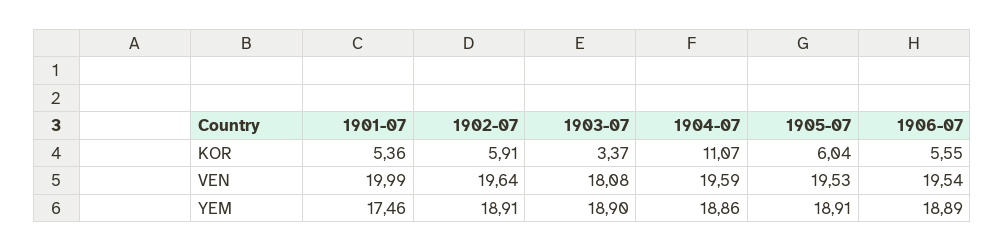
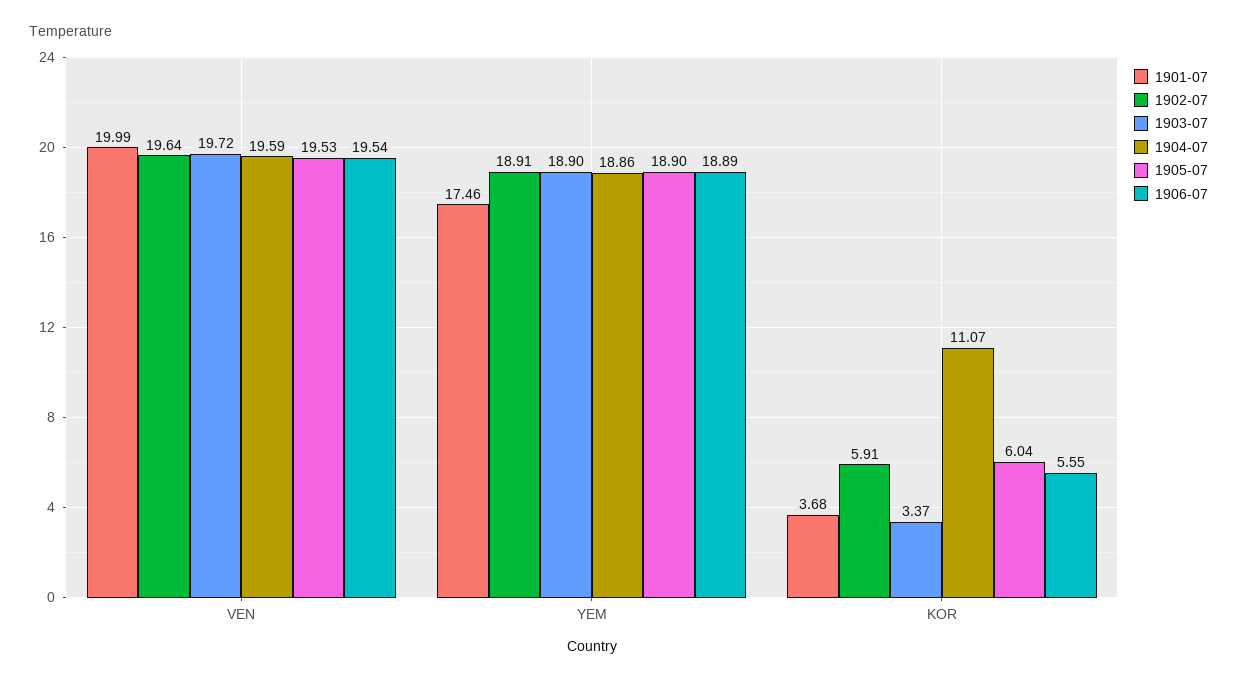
1901-07, KOR: 5.36 -> 3.68
1903-07, VEN: 18.08 -> 19.72
1905-07, YEM: 18.91 -> 18.9

